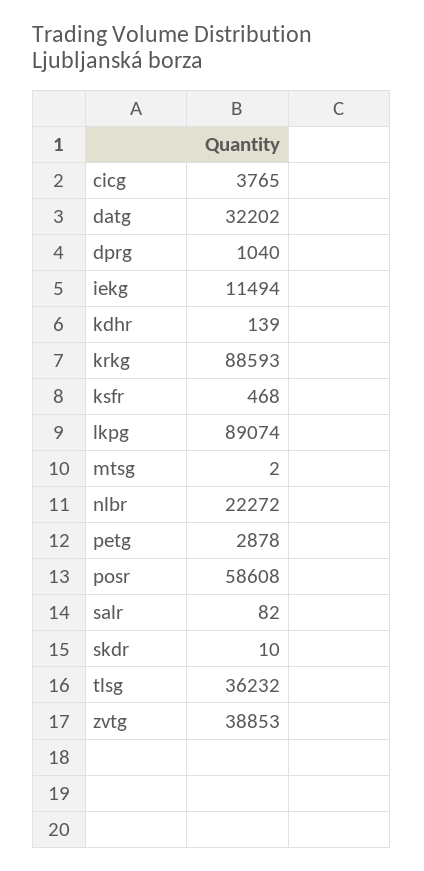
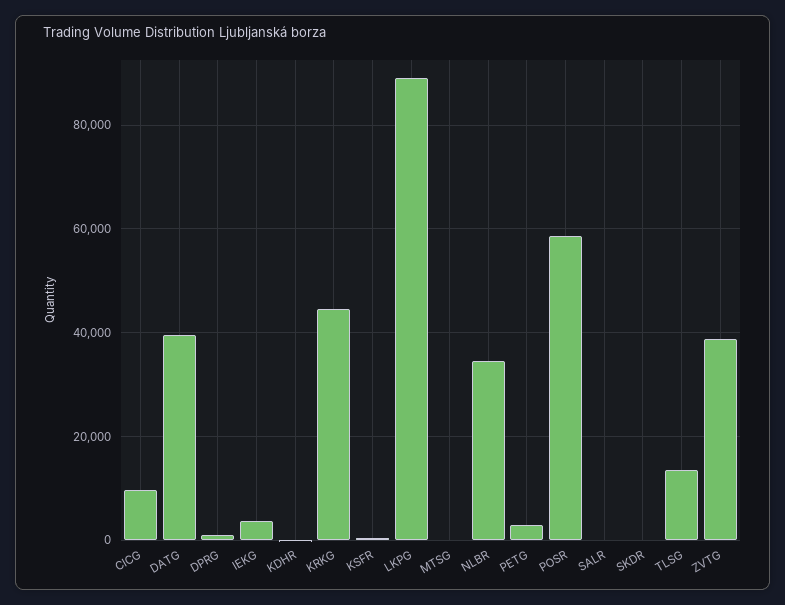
cicg: 3765 -> 10000
datg: 32202 -> 40000
iekg: 11494 -> 4000
krkg: 88593 -> 44000
nlbr: 22272 -> 34000
tlsg: 36232 -> 14000

